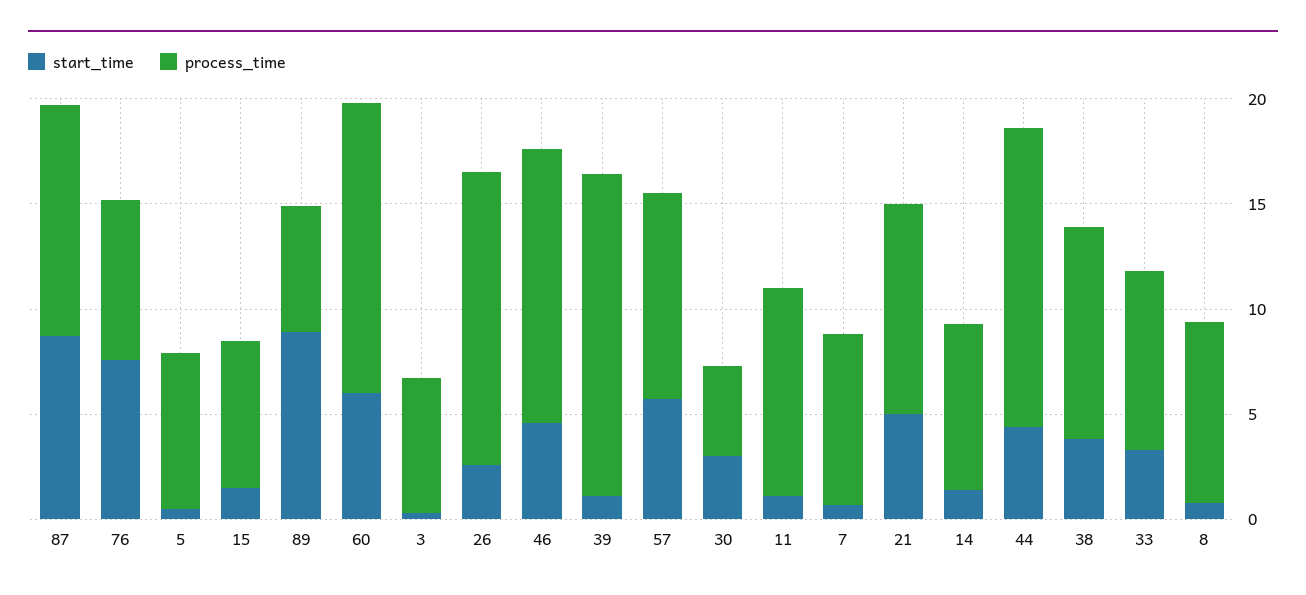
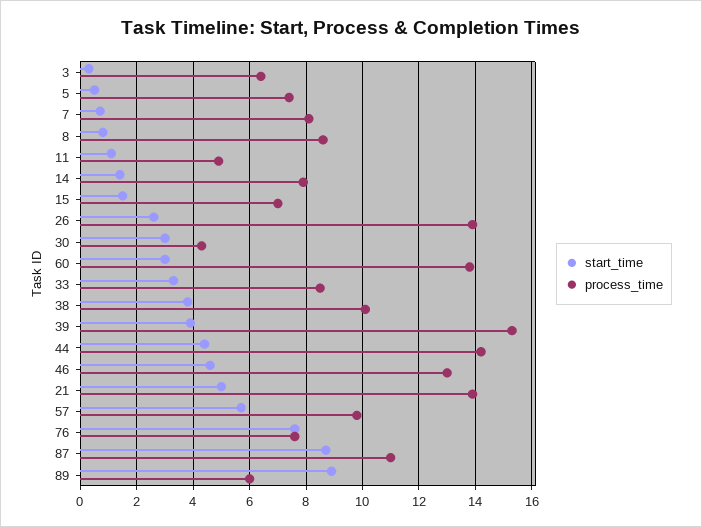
start_time, 60: 6 -> 3
start_time, 39: 1 -> 4
process_time, 11: 10 -> 5
process_time, 21: 10 -> 14

